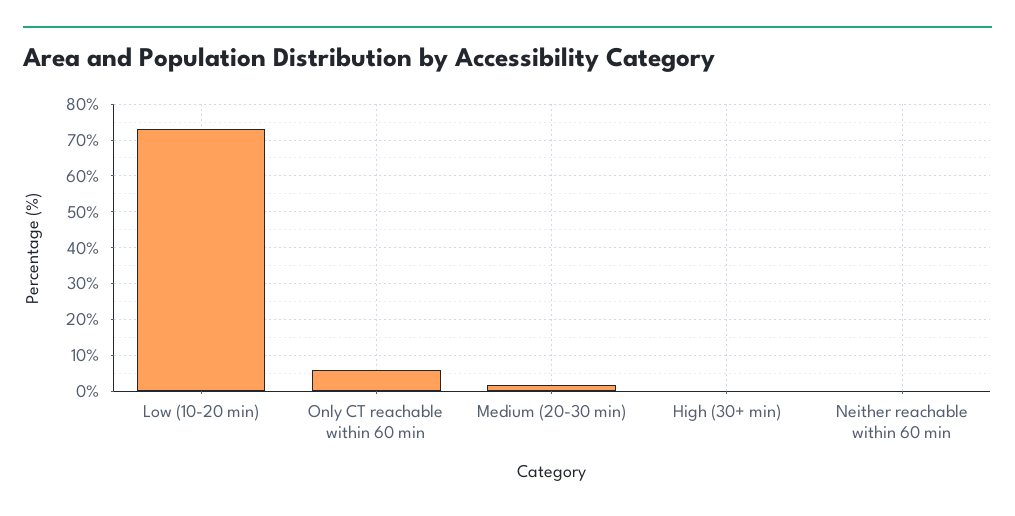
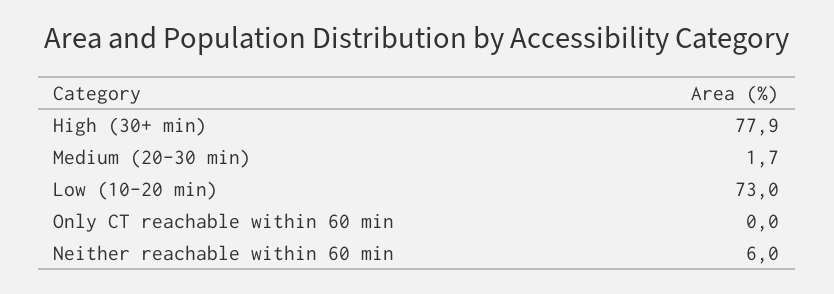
Only CT reachable within 60 min: 6 -> 0
High (30+ min): 0 -> 77.9
Neither reachable within 60 min: 0 -> 6

